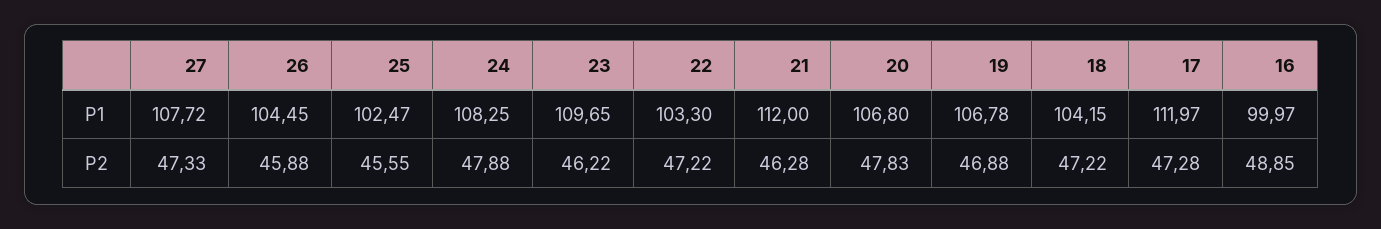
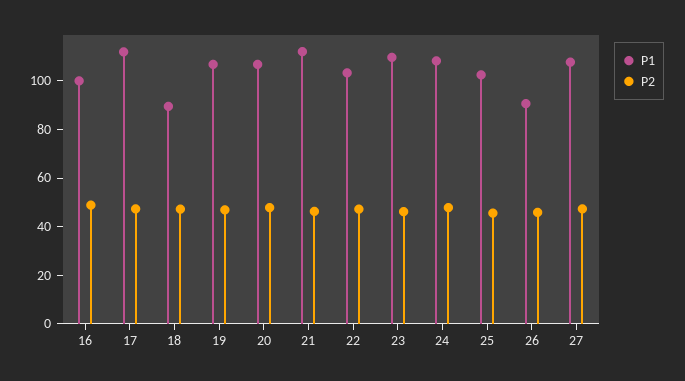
P1, 26: 104.45 -> 90
P1, 18: 104.15 -> 90

